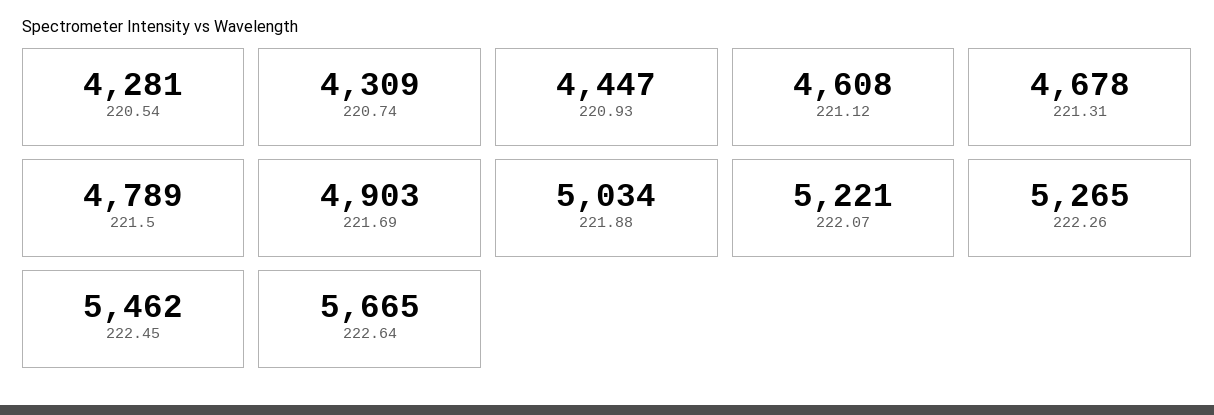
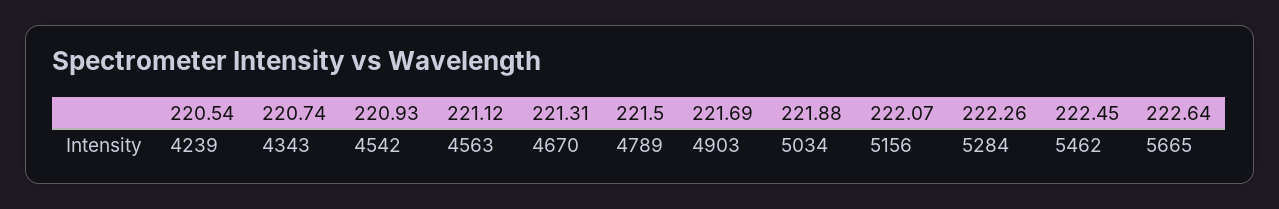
220.54: 4281 -> 4239
220.74: 4309 -> 4343
220.93: 4447 -> 4542
221.12: 4608 -> 4563
221.31: 4678 -> 4670
222.07: 5221 -> 5156
222.26: 5265 -> 5284

